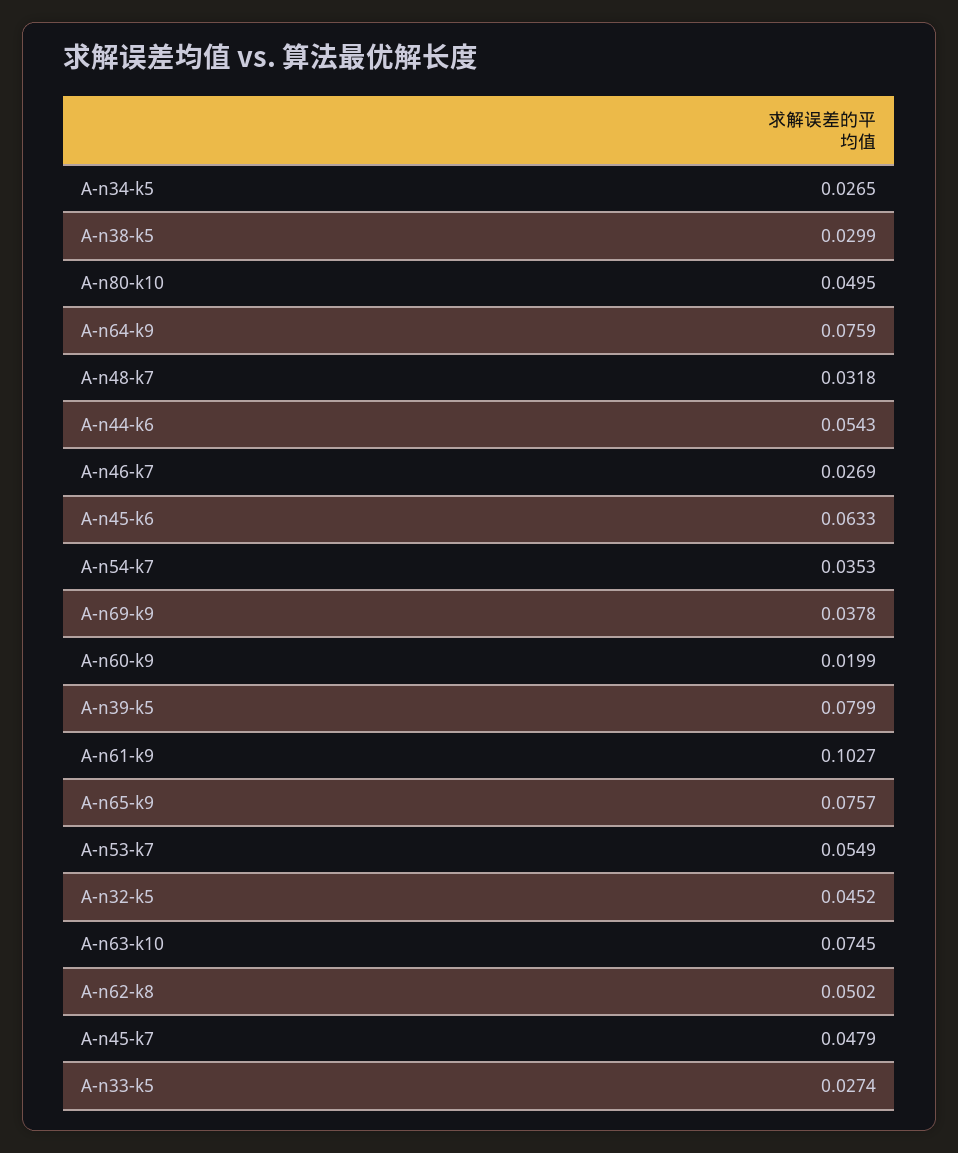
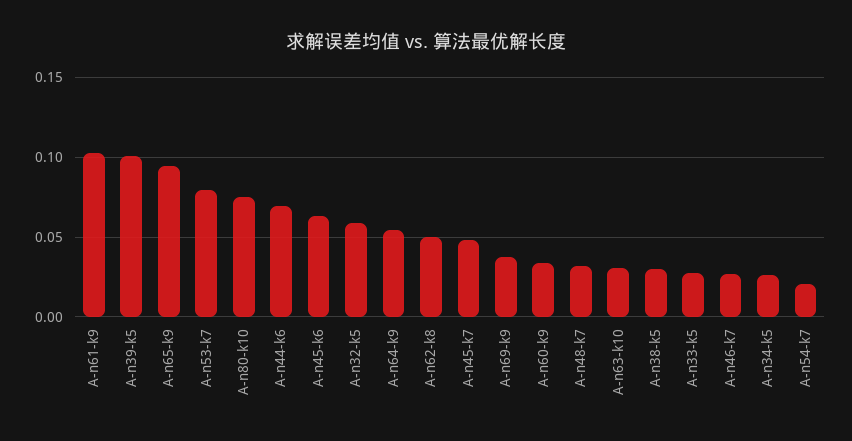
A-n80-k10: 0.0495 -> 0.075
A-n64-k9: 0.0759 -> 0.055
A-n44-k6: 0.0543 -> 0.07
A-n54-k7: 0.0353 -> 0.02
A-n60-k9: 0.0199 -> 0.035
A-n39-k5: 0.0799 -> 0.1
A-n65-k9: 0.0757 -> 0.095
A-n53-k7: 0.0549 -> 0.08
A-n32-k5: 0.0452 -> 0.06
A-n63-k10: 0.0745 -> 0.03

